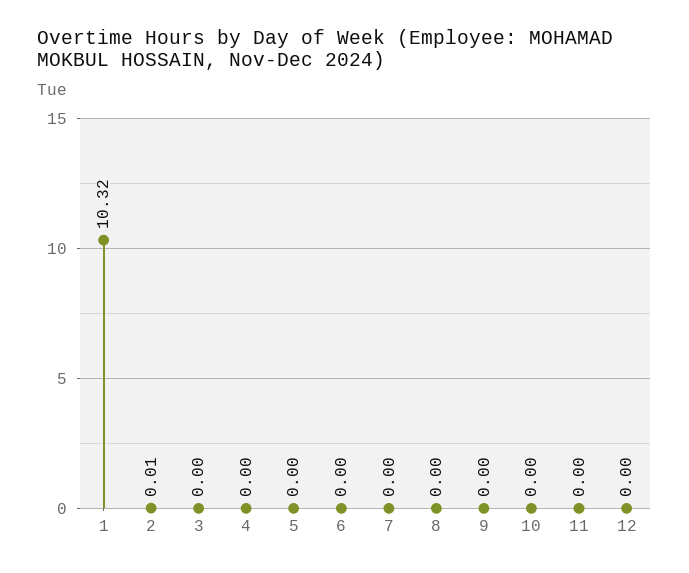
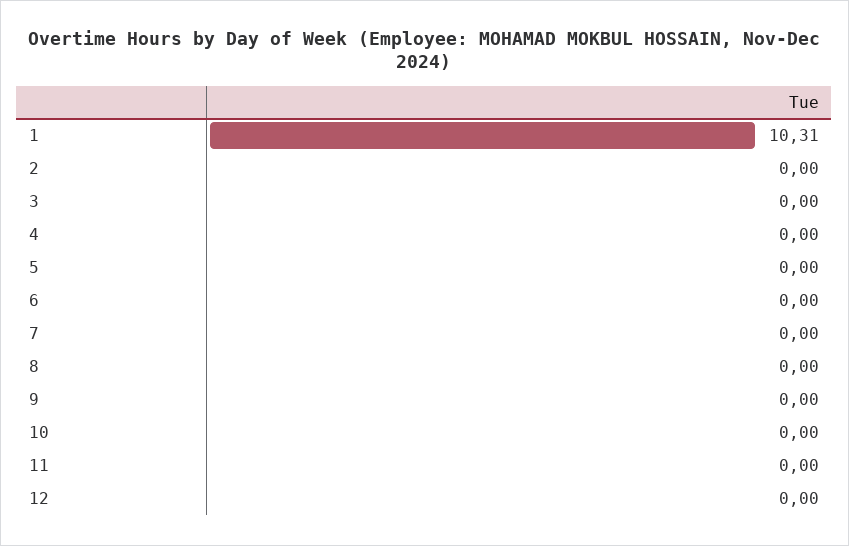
1: 10.32 -> 10.31
2: 0.01 -> 0

